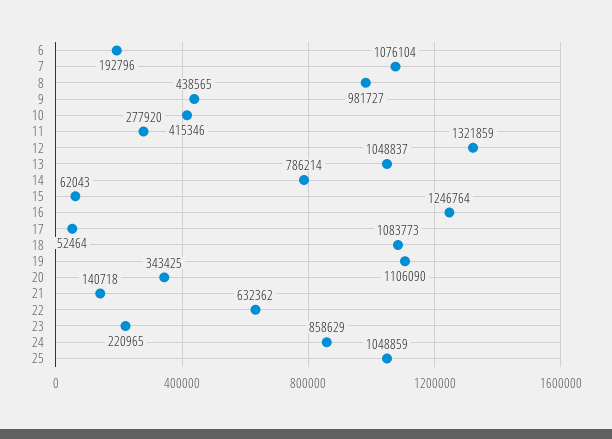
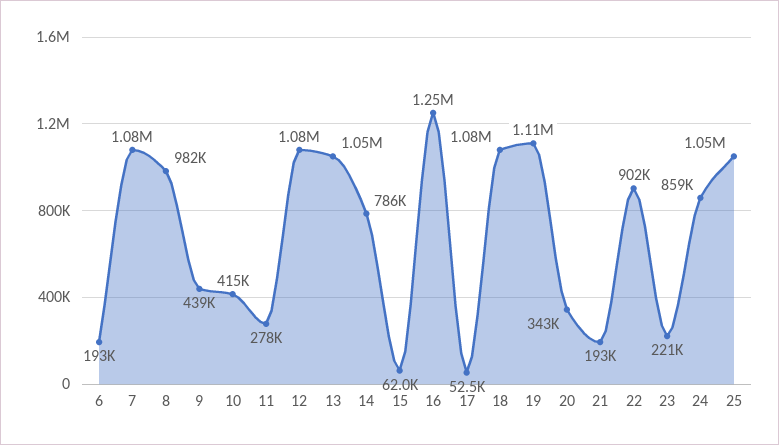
12: 1321859 -> 1080000
21: 140718 -> 193000
22: 632362 -> 902000

